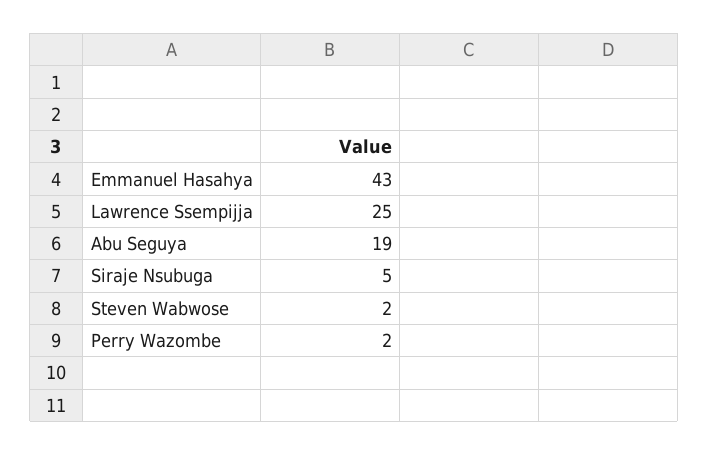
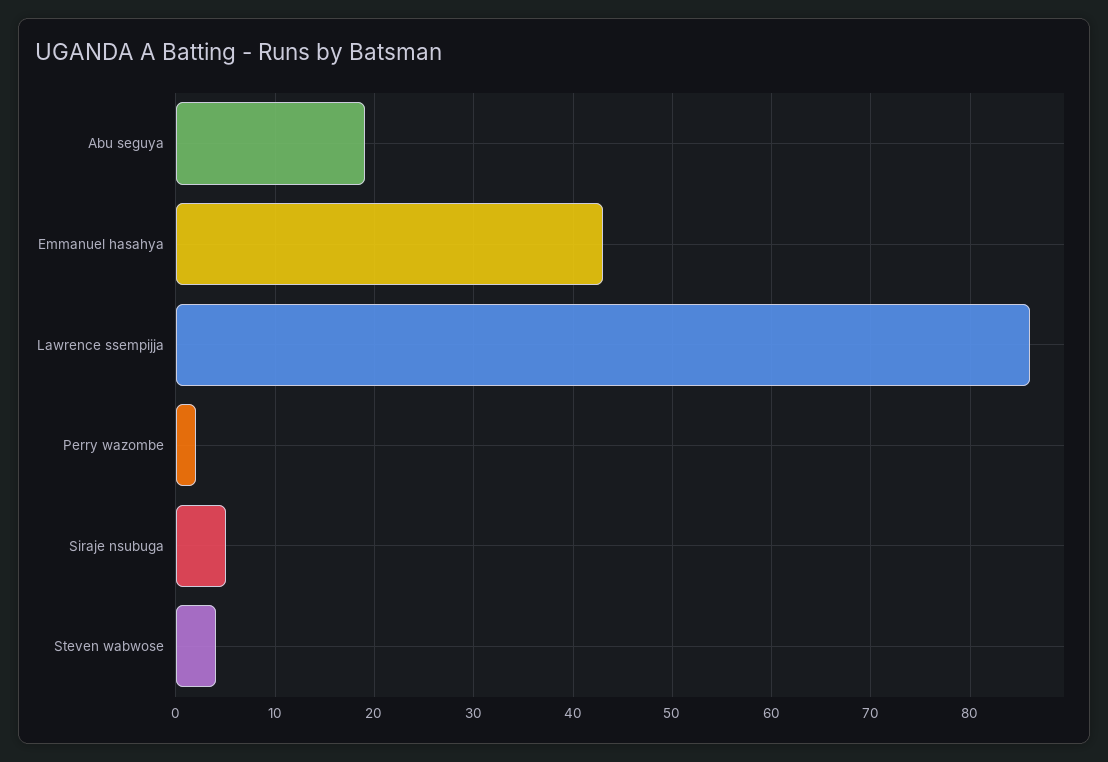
Lawrence Ssempijja: 25 -> 86
Steven Wabwose: 2 -> 4

